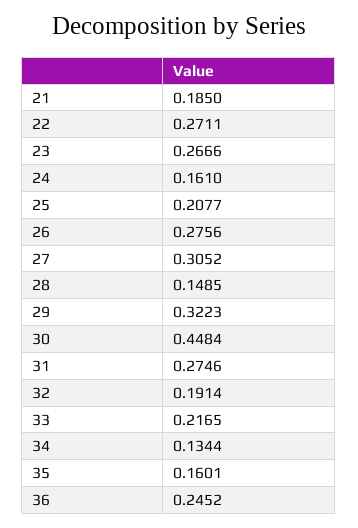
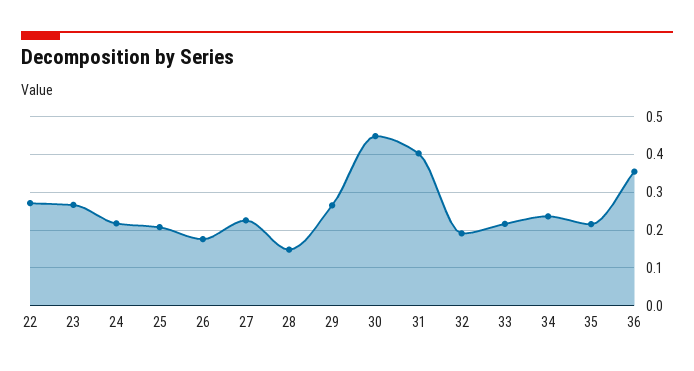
21: 0.185 -> none
24: 0.161 -> 0.22
26: 0.2756 -> 0.18
27: 0.3052 -> 0.22
29: 0.3223 -> 0.26
31: 0.2746 -> 0.4
34: 0.1344 -> 0.24
35: 0.1601 -> 0.22
36: 0.2452 -> 0.36

